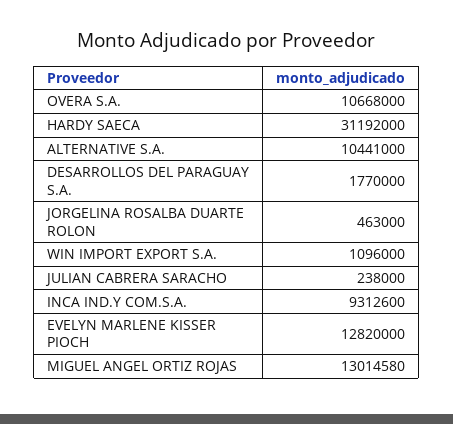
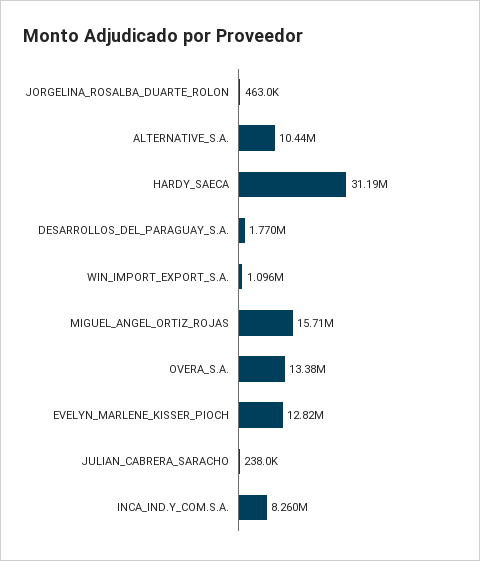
OVERA S.A.: 10668000 -> 13380000
INCA IND.Y COM.S.A.: 9312600 -> 8260000
MIGUEL ANGEL ORTIZ ROJAS: 13014580 -> 15710000

